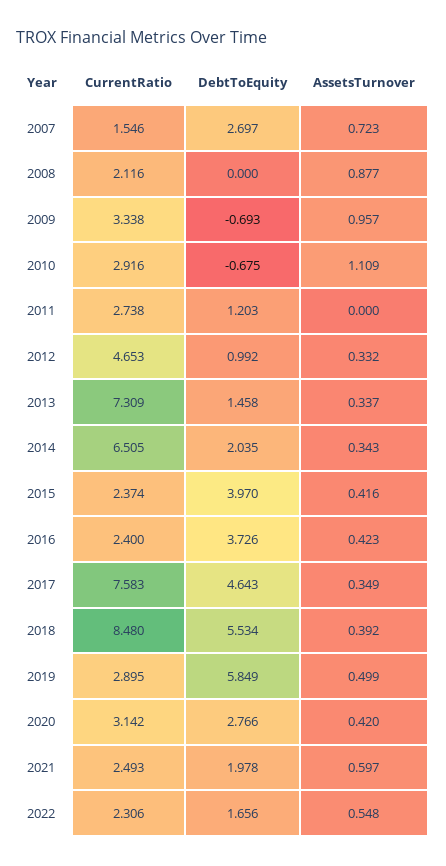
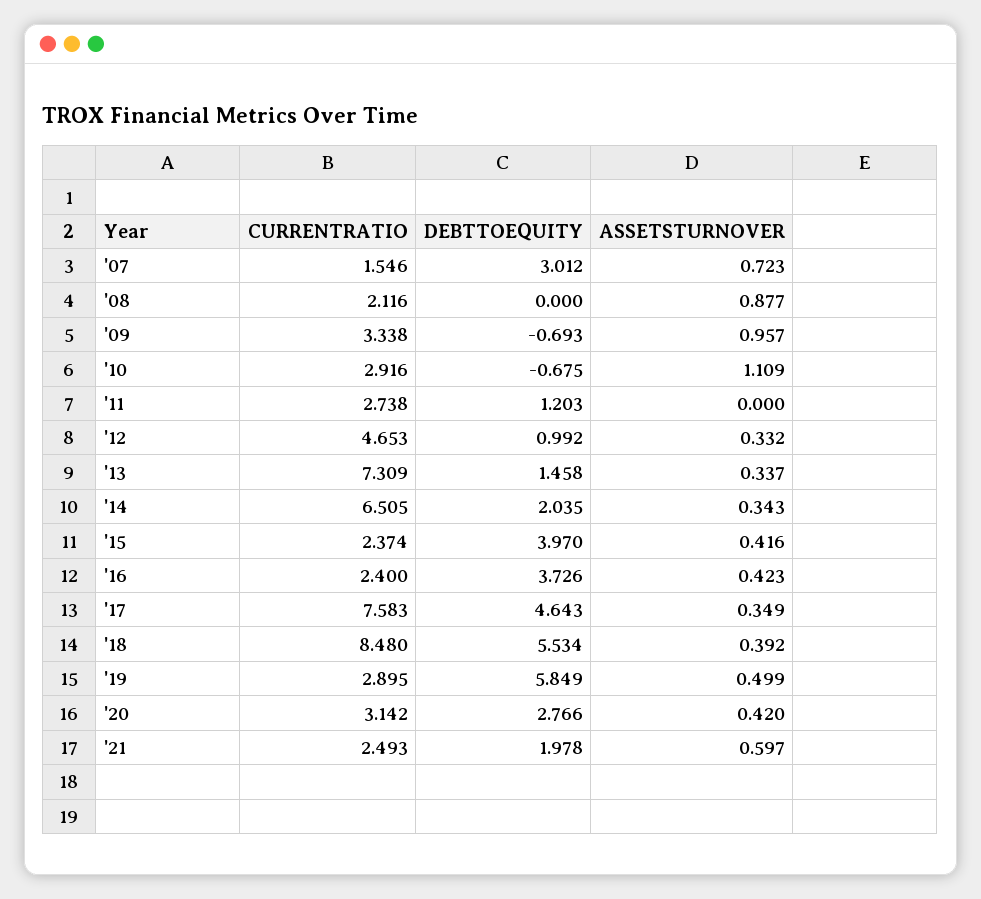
DebtToEquity, 2007: 2.697 -> 3.012
CurrentRatio, 2022: 2.306 -> none
DebtToEquity, 2022: 1.656 -> none
AssetsTurnover, 2022: 0.548 -> none

